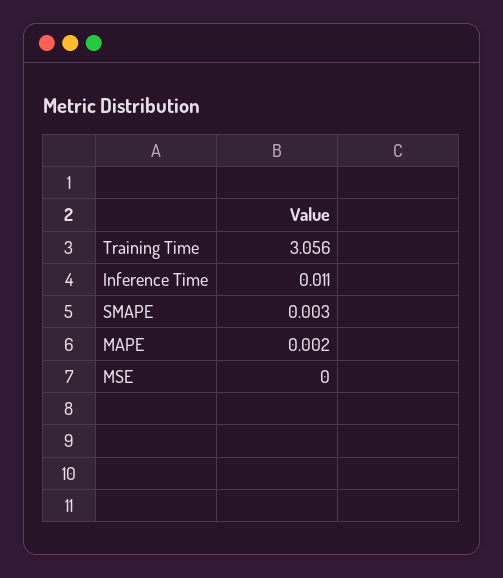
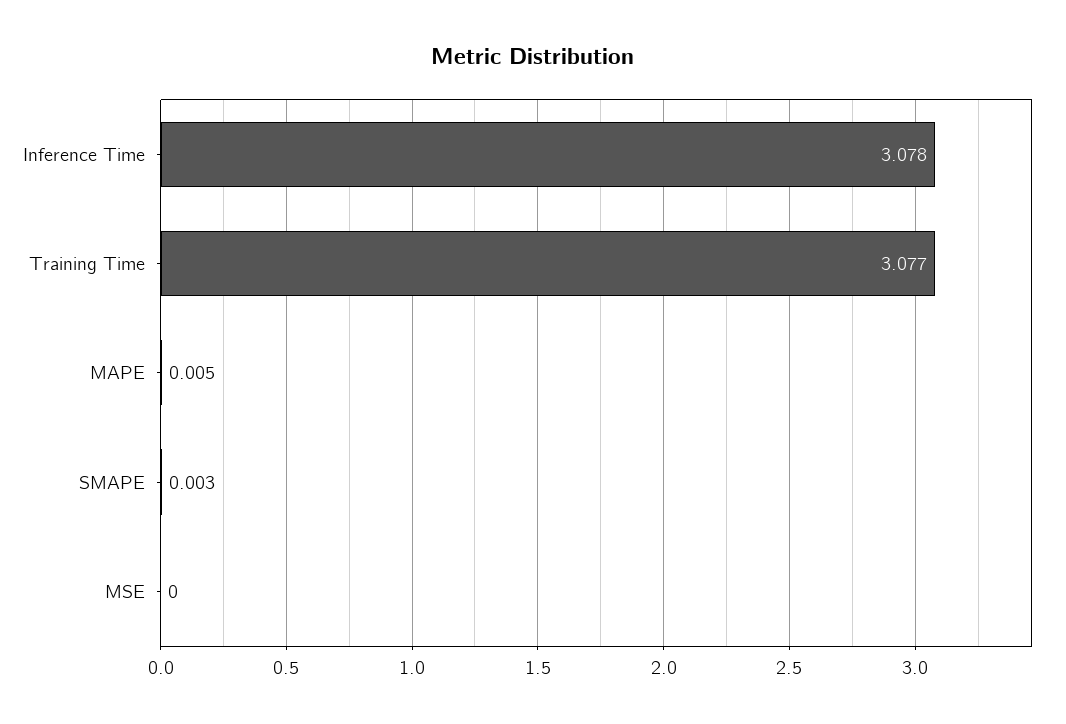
Training Time: 3.056 -> 3.077
Inference Time: 0.011 -> 3.078
MAPE: 0.002 -> 0.005

